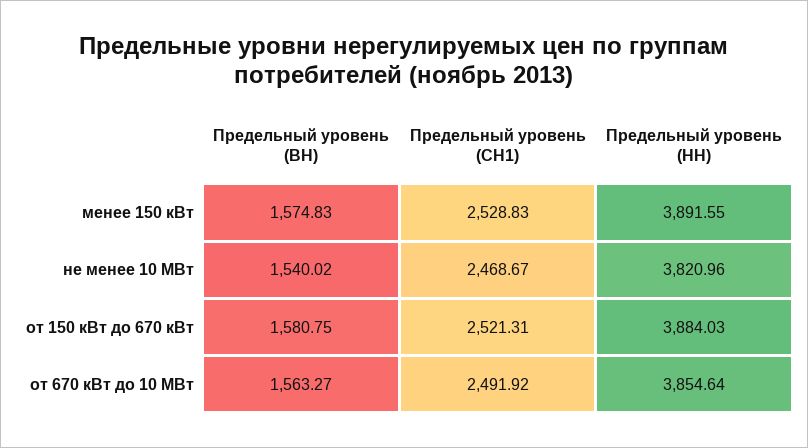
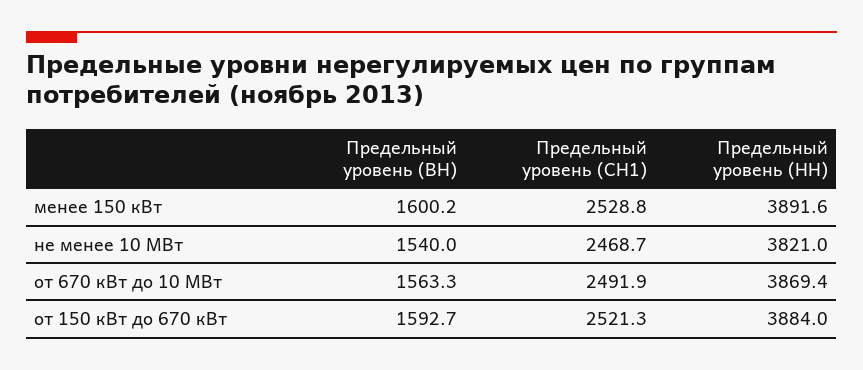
Предельный уровень (ВН), менее 150 кВт: 1574.83 -> 1600.2
Предельный уровень (ВН), от 150 кВт до 670 кВт: 1580.75 -> 1592.7
Предельный уровень (НН), от 670 кВт до 10 МВт: 3854.64 -> 3869.4

